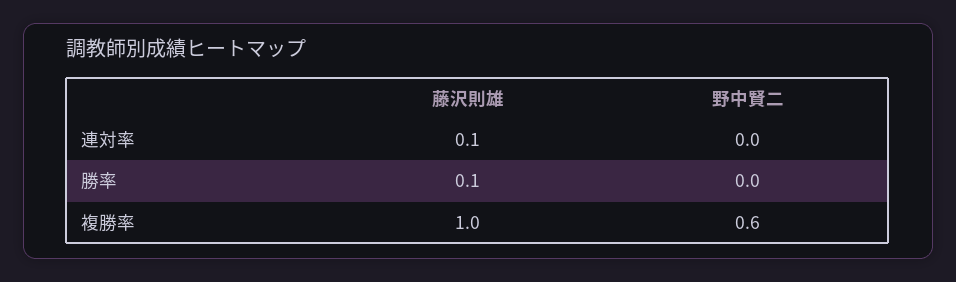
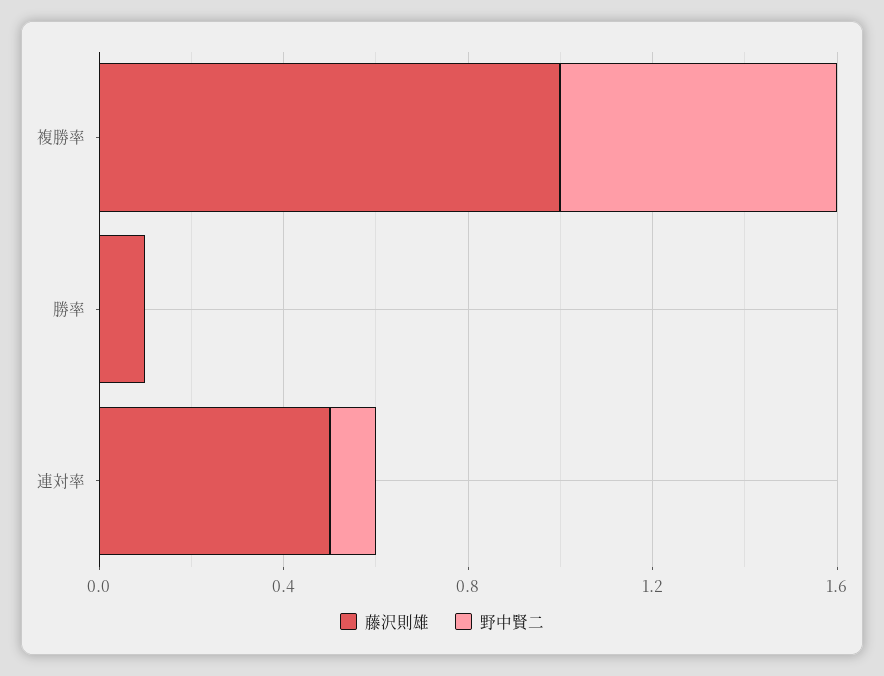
藤沢則雄, 連対率: 0.1 -> 0.5
野中賢二, 連対率: 0 -> 0.1

